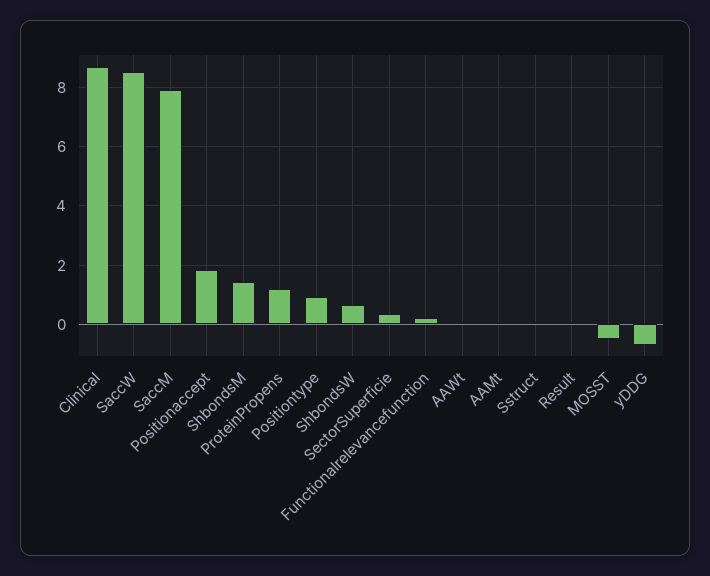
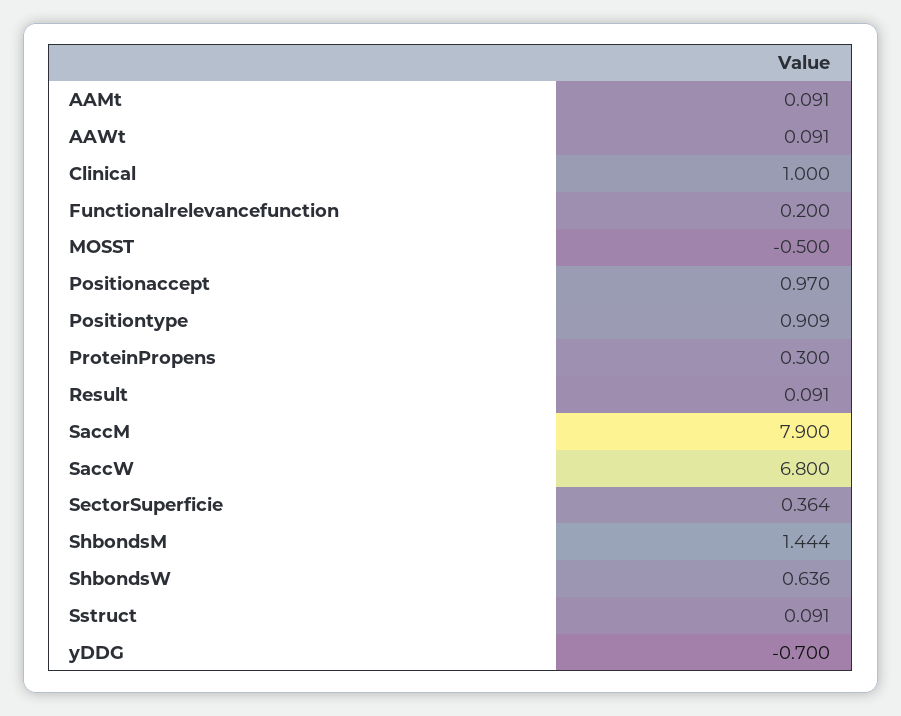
Clinical: 8.75 -> 1
SaccW: 8.5 -> 6.8
Positionaccept: 1.75 -> 0.97
ProteinPropens: 1.25 -> 0.3

